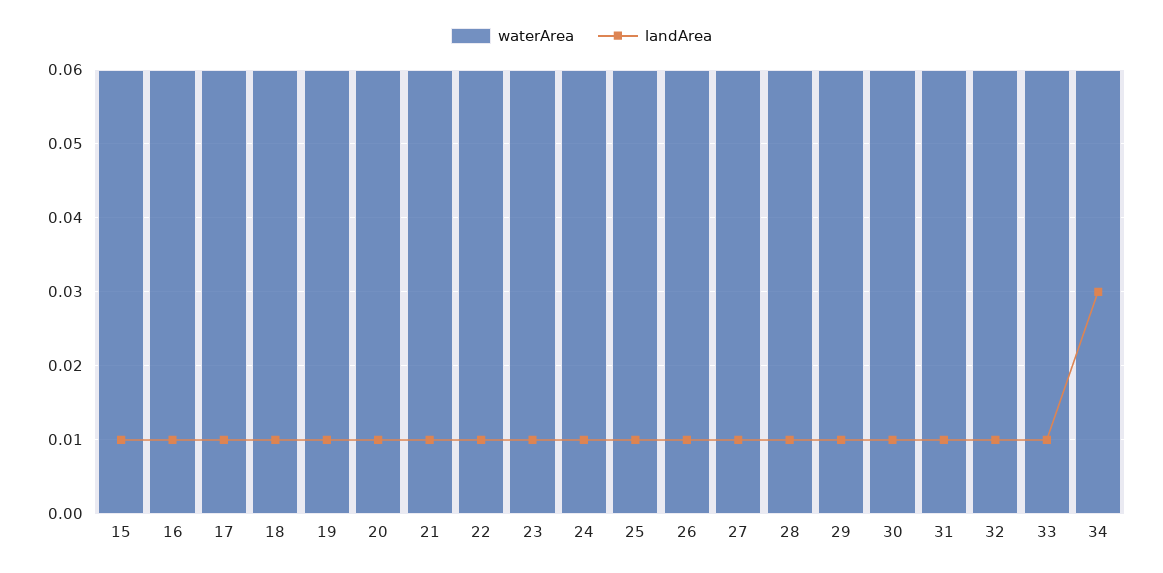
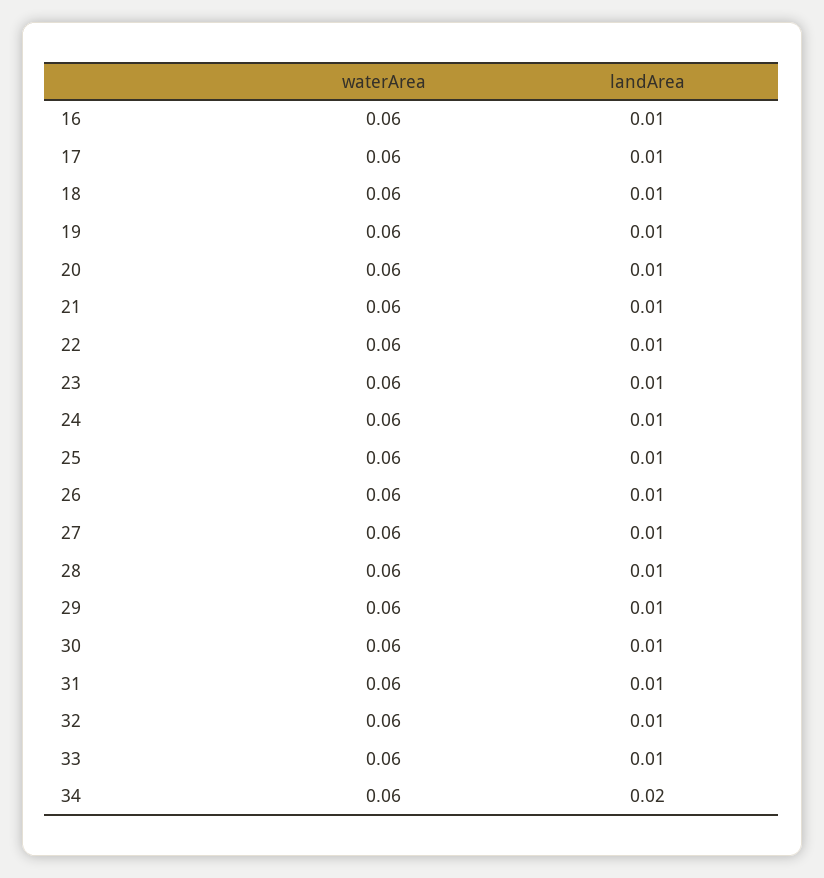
waterArea, 15: 0.06 -> none
landArea, 15: 0.01 -> none
landArea, 34: 0.03 -> 0.02

